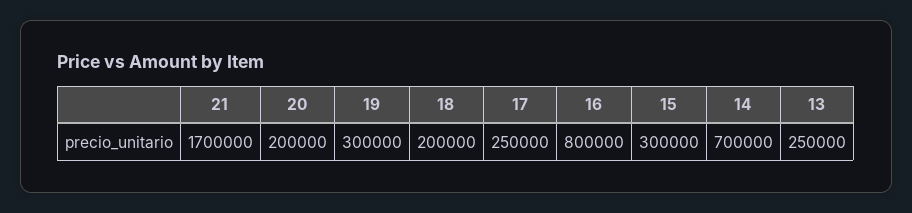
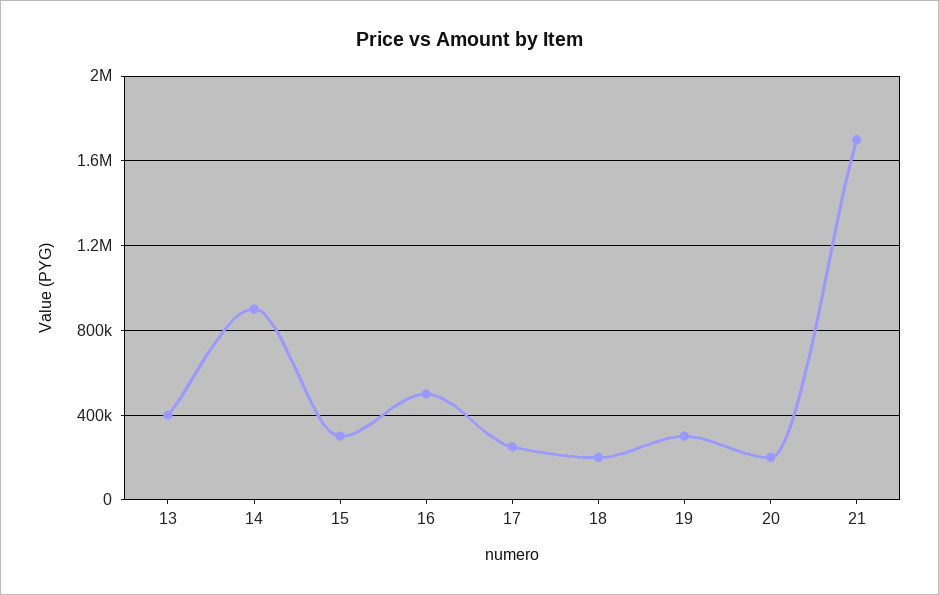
16: 800000 -> 500000
14: 700000 -> 900000
13: 250000 -> 400000

